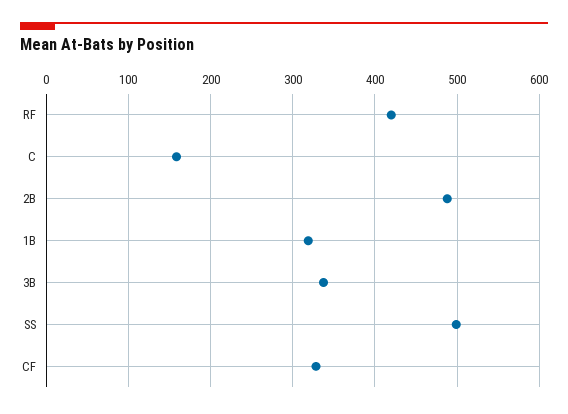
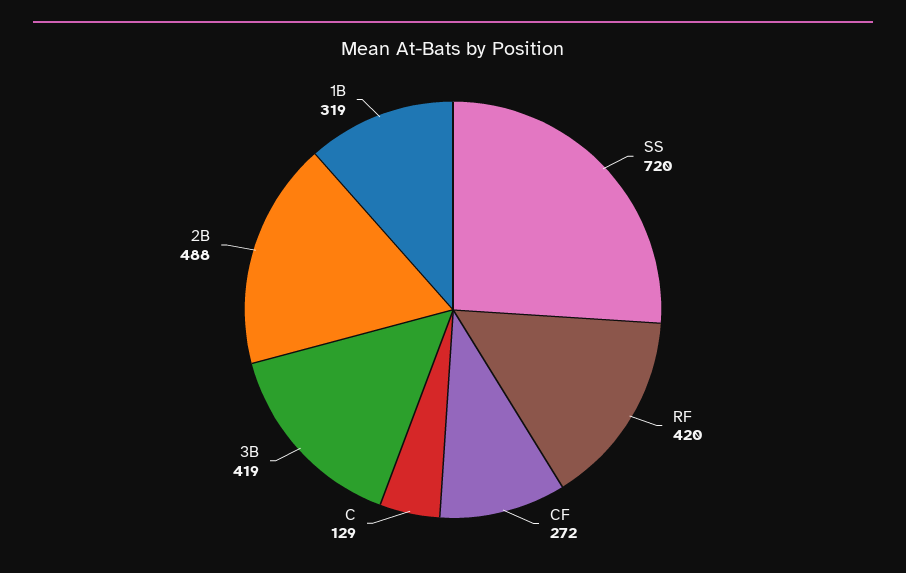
C: 160 -> 129
3B: 340 -> 419
SS: 500 -> 720
CF: 330 -> 272

